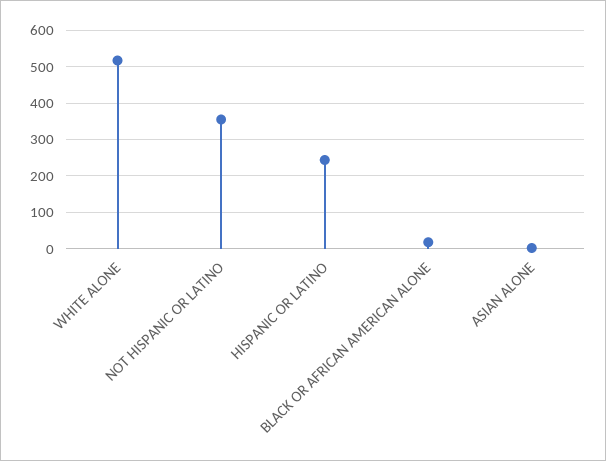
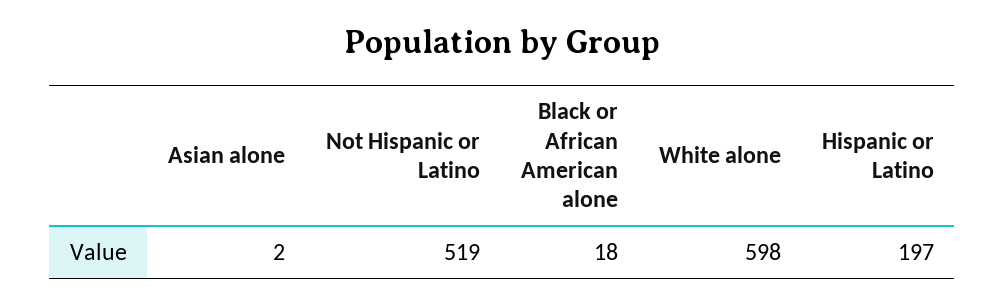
WHITE ALONE: 520 -> 598
NOT HISPANIC OR LATINO: 360 -> 519
HISPANIC OR LATINO: 240 -> 197

